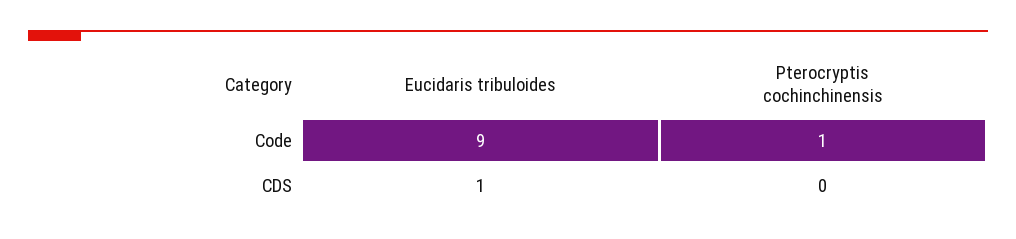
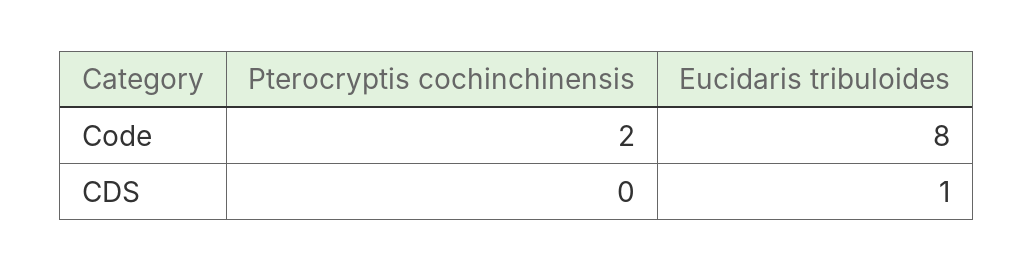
Eucidaris tribuloides, Code: 9 -> 8
Pterocryptis cochinchinensis, Code: 1 -> 2

